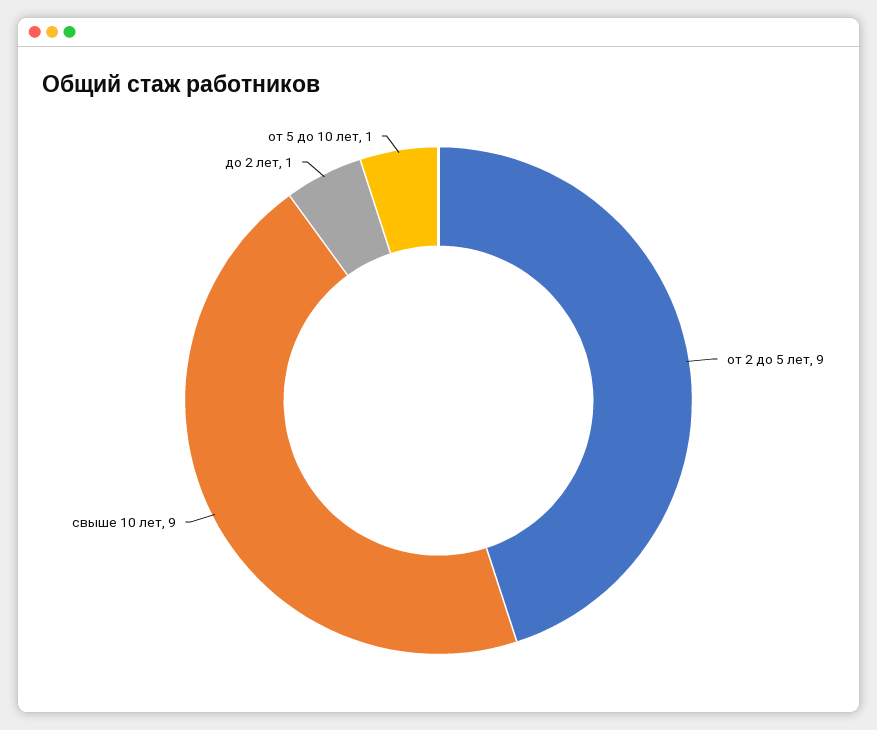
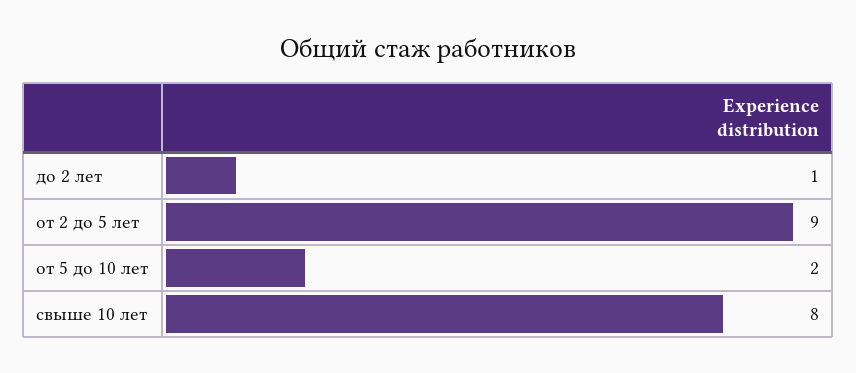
свыше 10 лет: 9 -> 8
от 5 до 10 лет: 1 -> 2

